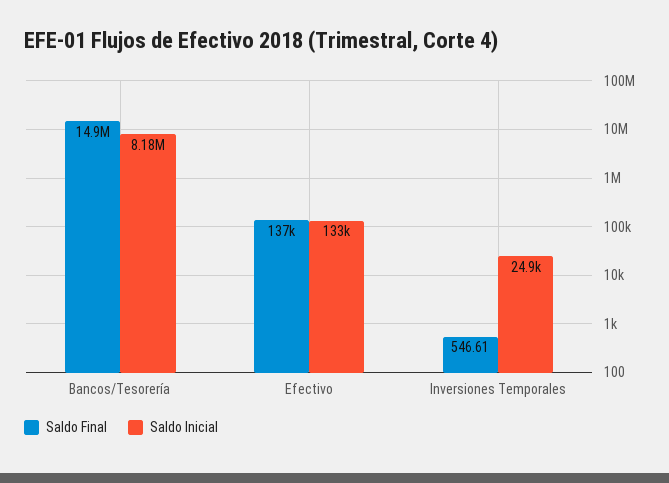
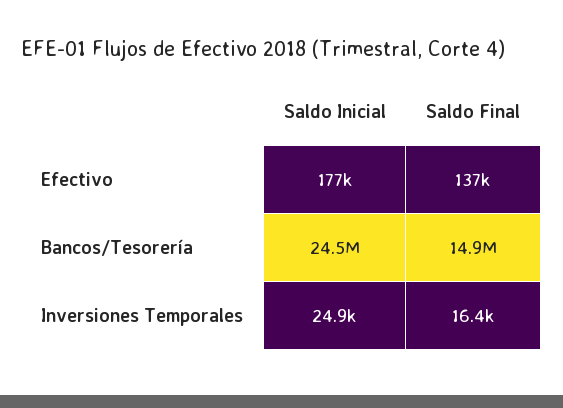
Saldo Inicial, Bancos/Tesorería: 8180000 -> 24500000
Saldo Inicial, Efectivo: 133000 -> 177000
Saldo Final, Inversiones Temporales: 546.61 -> 16400

